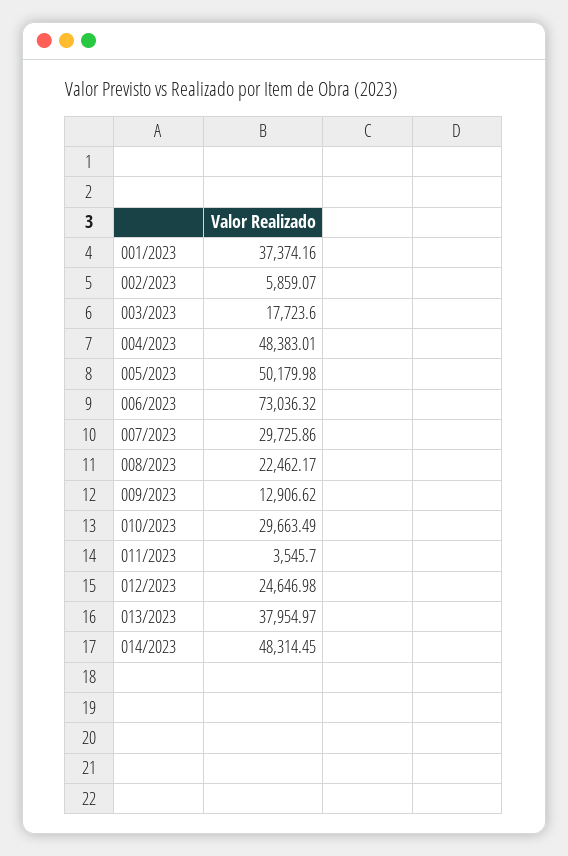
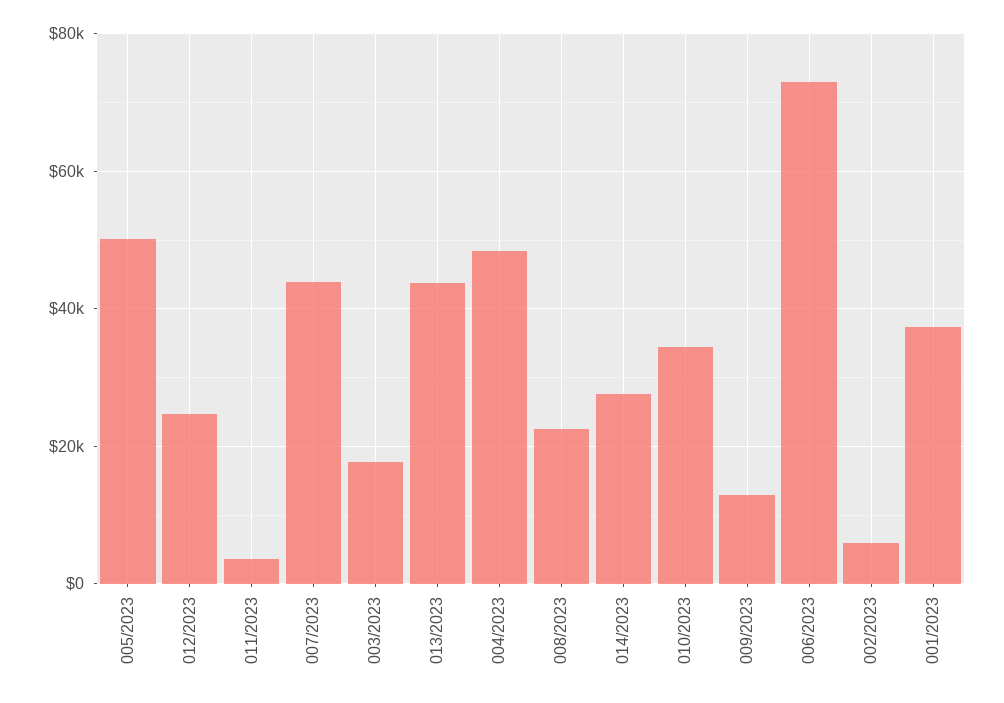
007/2023: 29725.86 -> 44000
010/2023: 29663.49 -> 34000
013/2023: 37954.97 -> 44000
014/2023: 48314.45 -> 28000

